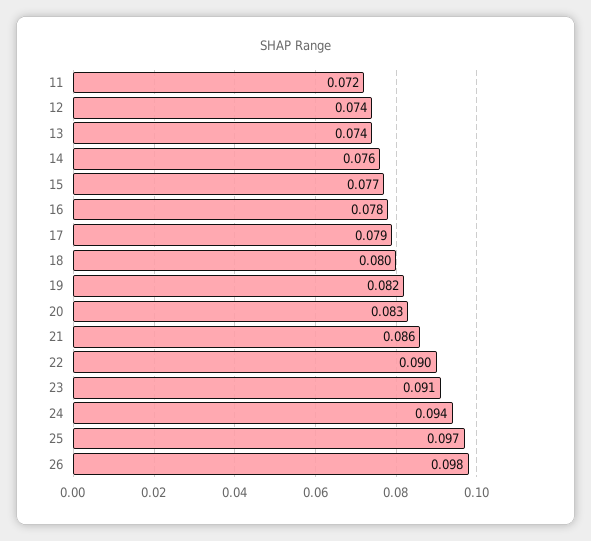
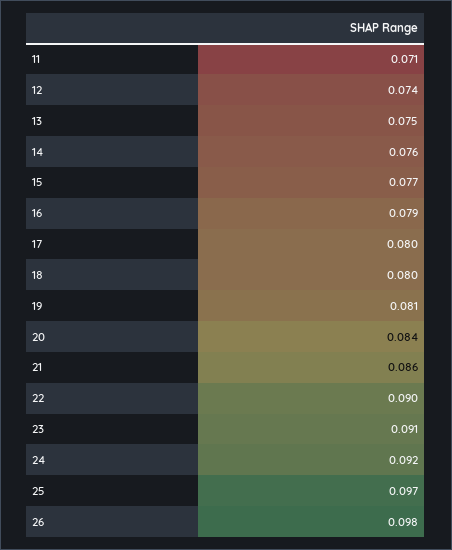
11: 0.072 -> 0.071
13: 0.074 -> 0.075
16: 0.078 -> 0.079
17: 0.079 -> 0.08
19: 0.082 -> 0.081
20: 0.083 -> 0.084
24: 0.094 -> 0.092

